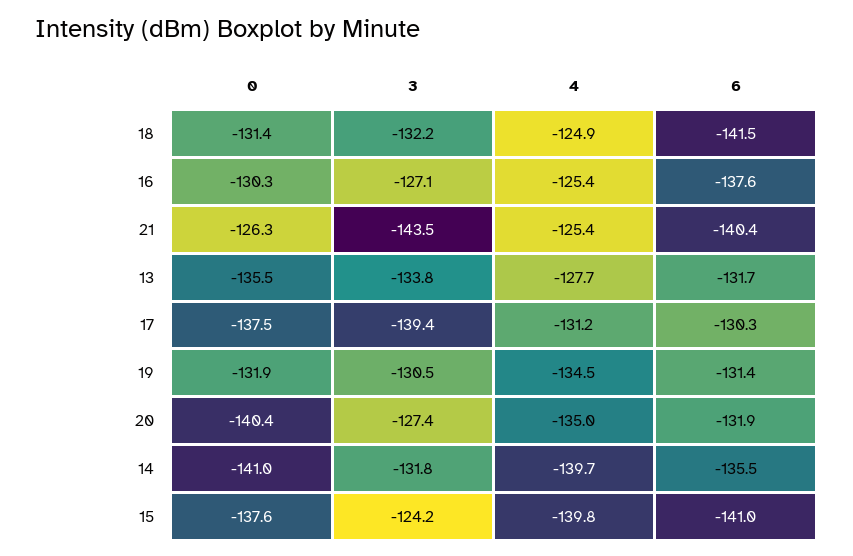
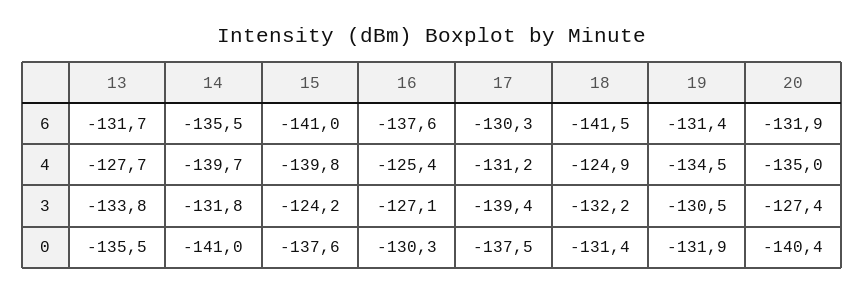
0, 21: -126.3 -> none
3, 21: -143.5 -> none
4, 21: -125.4 -> none
6, 21: -140.4 -> none

